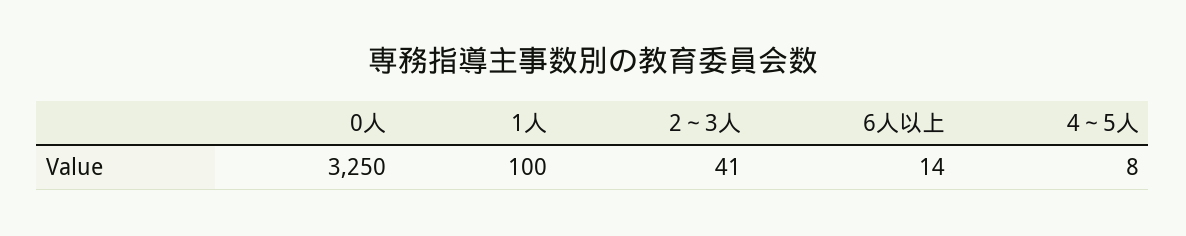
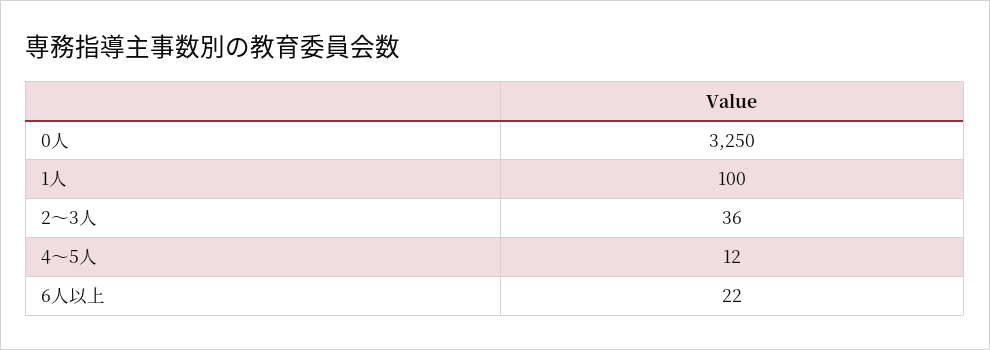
2～3人: 41 -> 36
6人以上: 14 -> 22
4～5人: 8 -> 12

